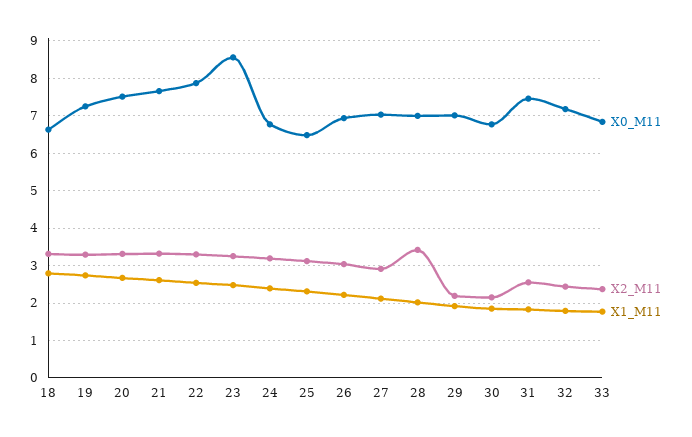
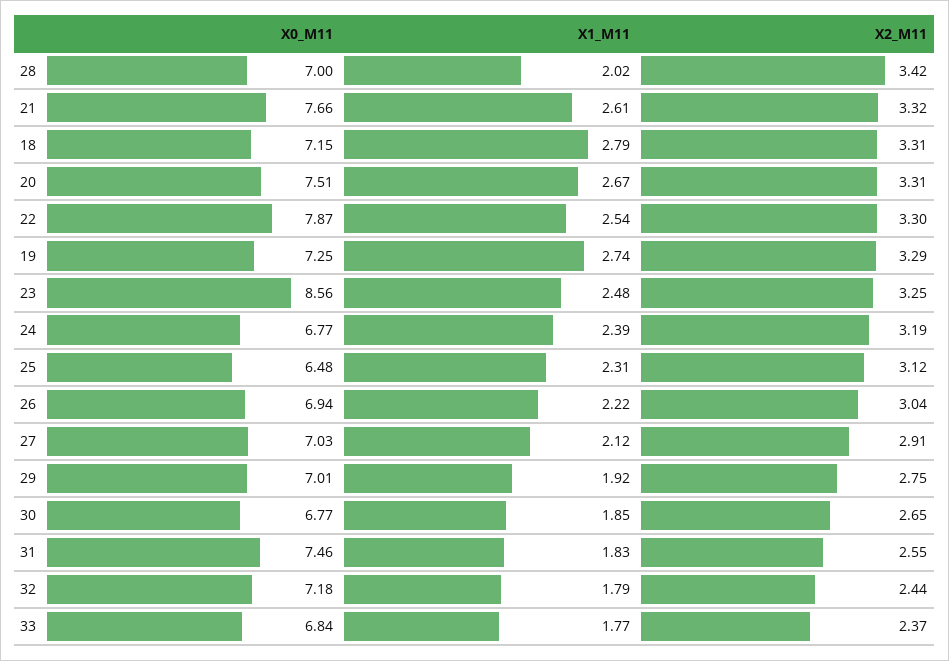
X0_M11, 18: 6.6 -> 7.15
X2_M11, 29: 2.2 -> 2.75
X2_M11, 30: 2.2 -> 2.65

